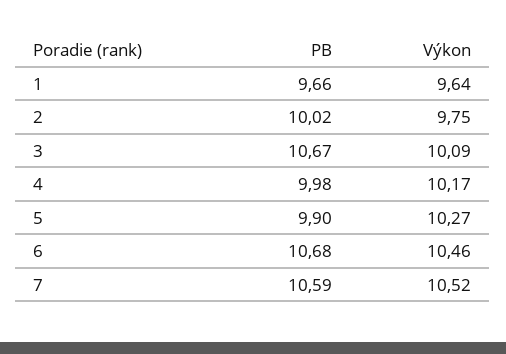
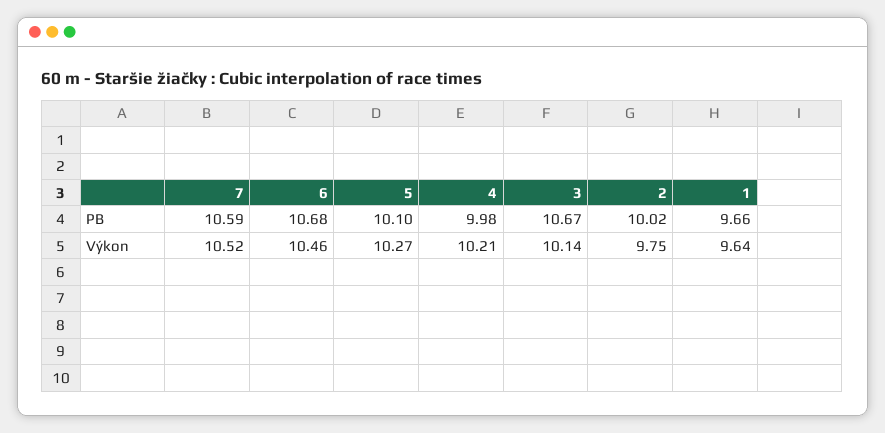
Výkon, 3: 10.09 -> 10.14
Výkon, 4: 10.17 -> 10.21
PB, 5: 9.9 -> 10.1

